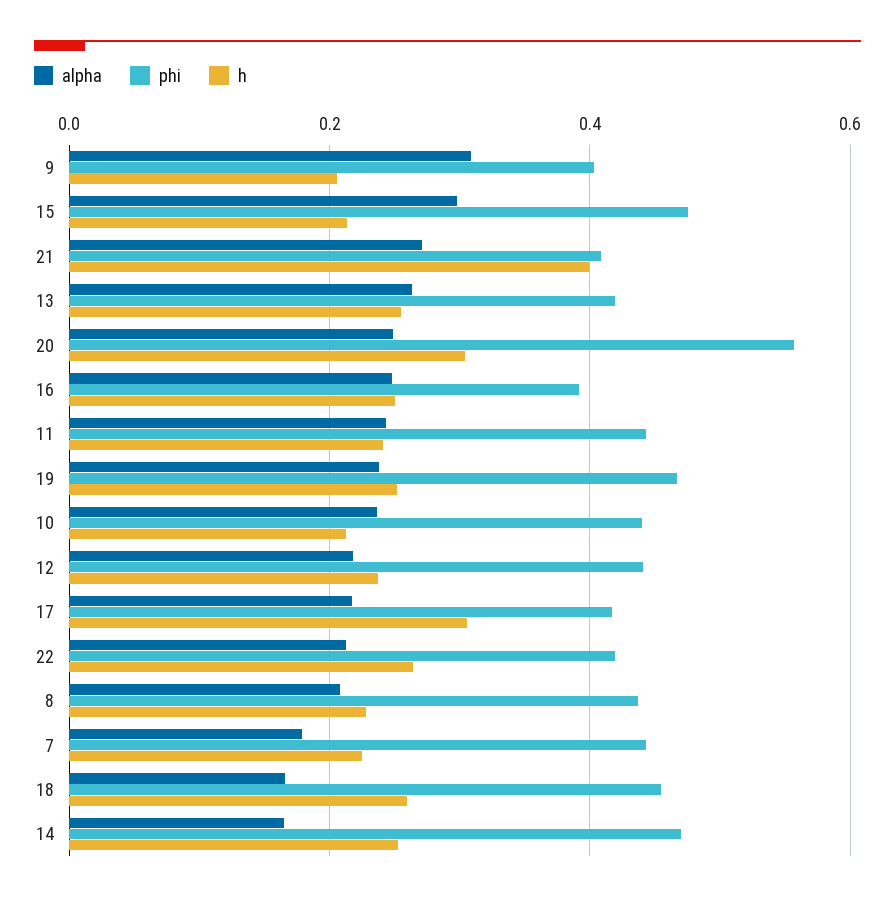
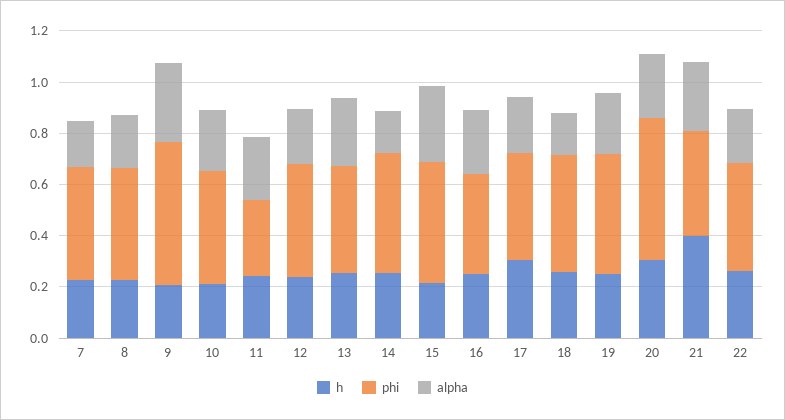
phi, 9: 0.4 -> 0.55
phi, 11: 0.44 -> 0.3

